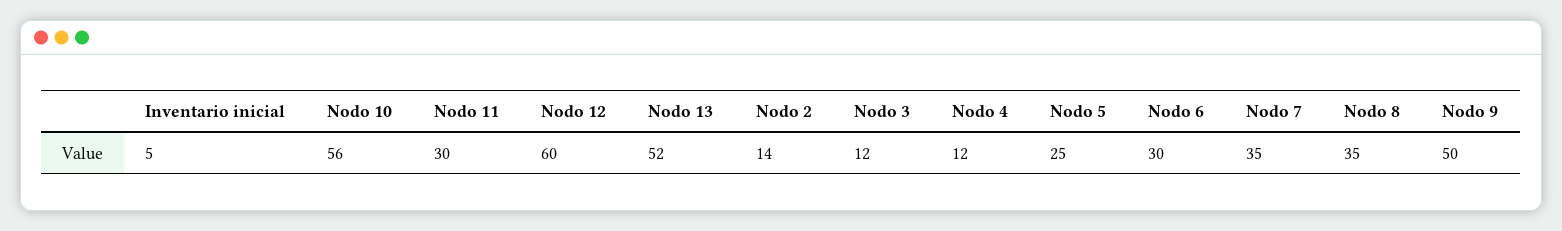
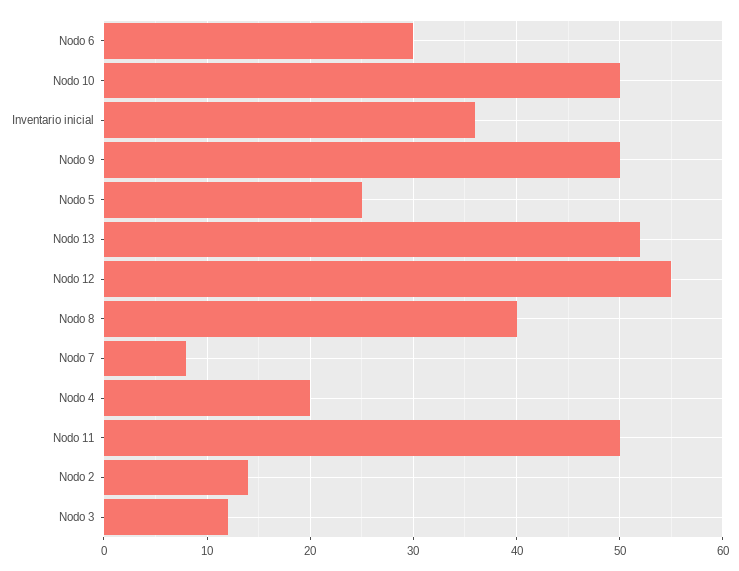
Inventario inicial: 5 -> 36
Nodo 10: 56 -> 50
Nodo 11: 30 -> 50
Nodo 12: 60 -> 55
Nodo 4: 12 -> 20
Nodo 7: 35 -> 8
Nodo 8: 35 -> 40

